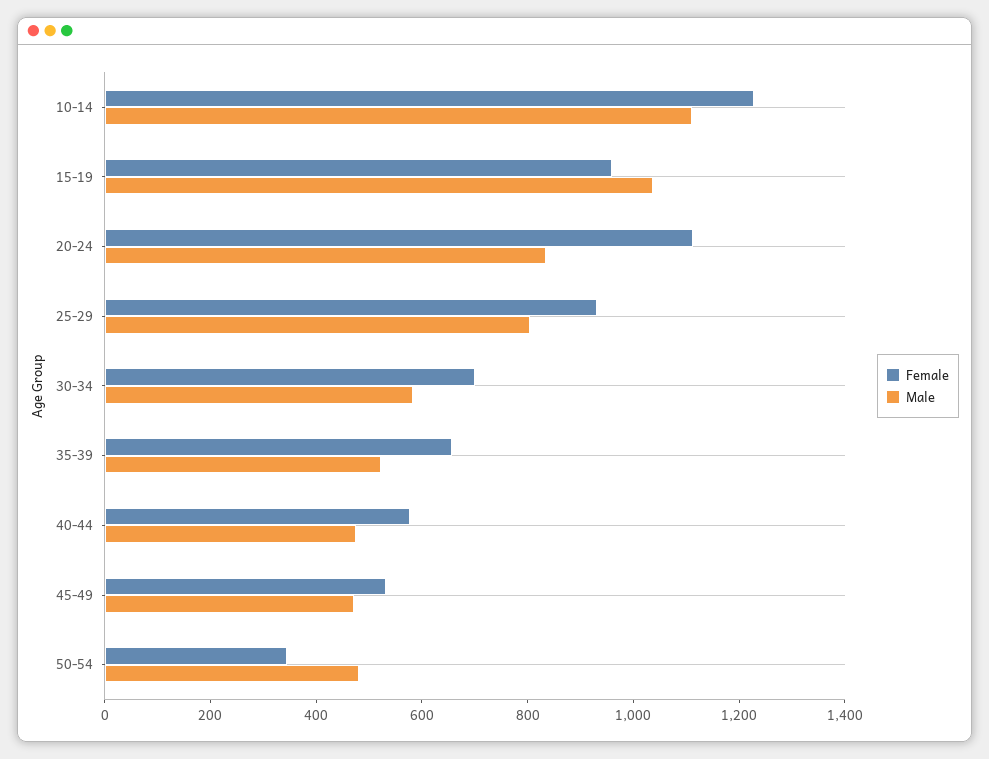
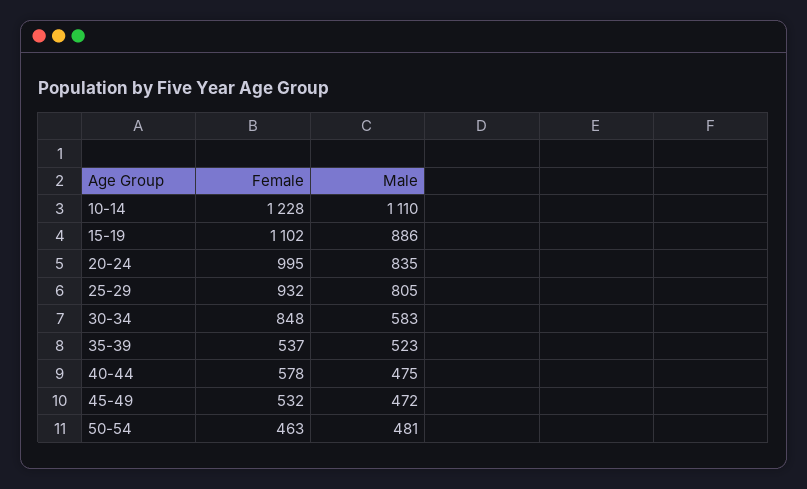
Female, 15-19: 950 -> 1102
Male, 15-19: 1050 -> 886
Female, 20-24: 1100 -> 995
Female, 30-34: 700 -> 848
Female, 35-39: 650 -> 537
Female, 50-54: 350 -> 463

